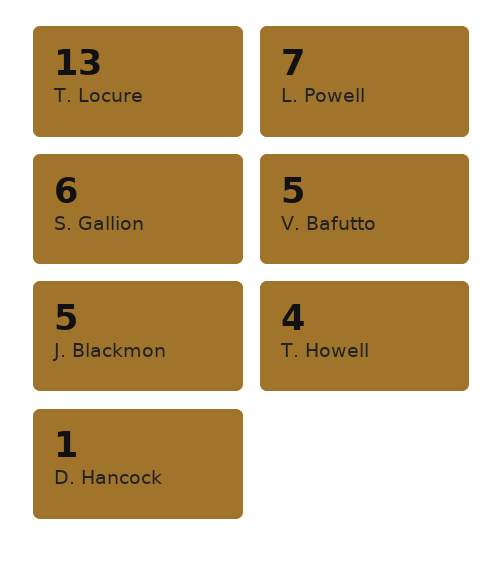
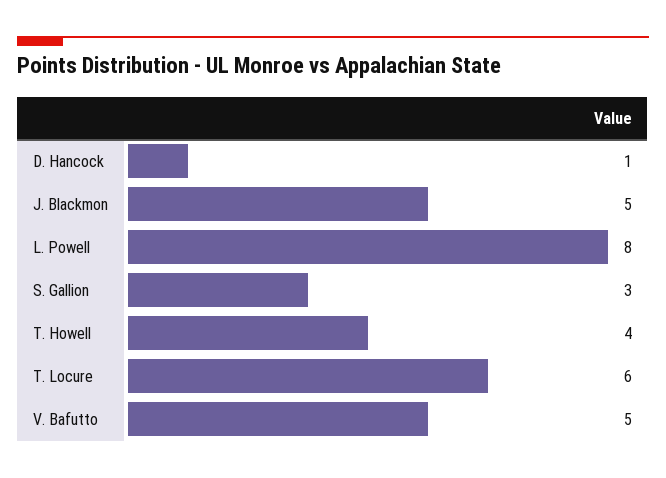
T. Locure: 13 -> 6
L. Powell: 7 -> 8
S. Gallion: 6 -> 3

